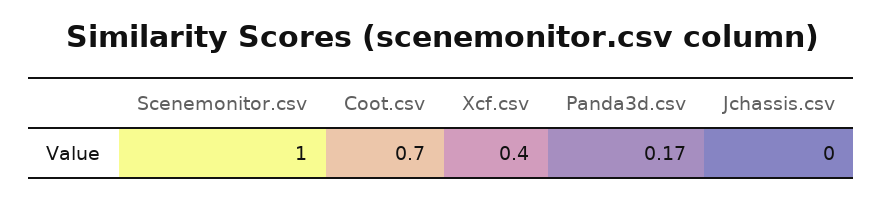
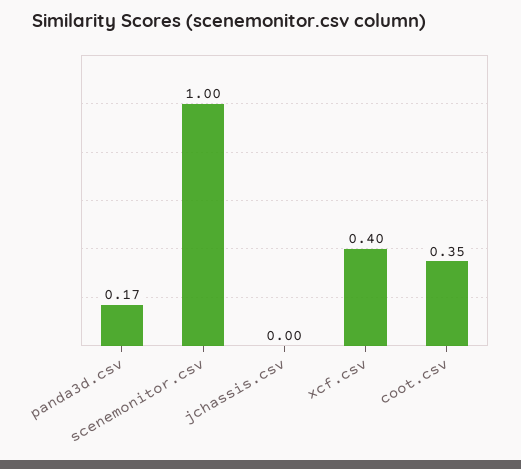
Coot.csv: 0.7 -> 0.35

